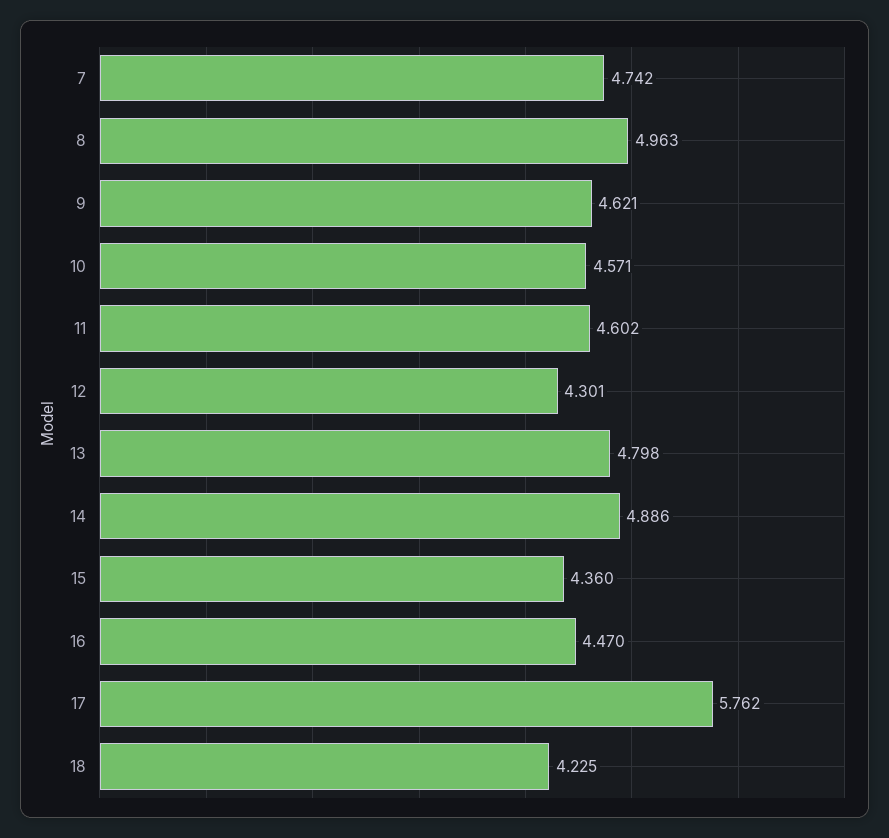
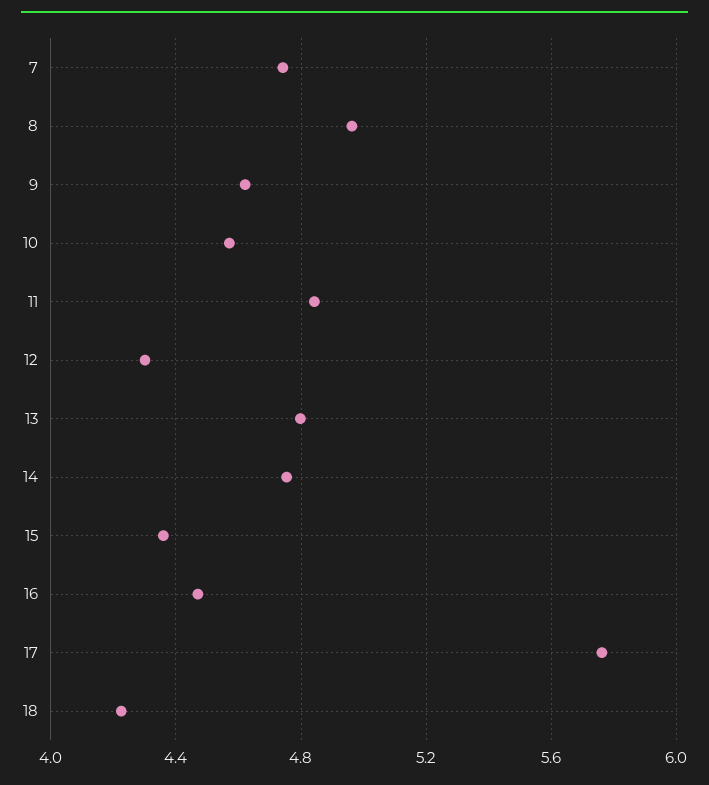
11: 4.602 -> 4.85
14: 4.886 -> 4.75

